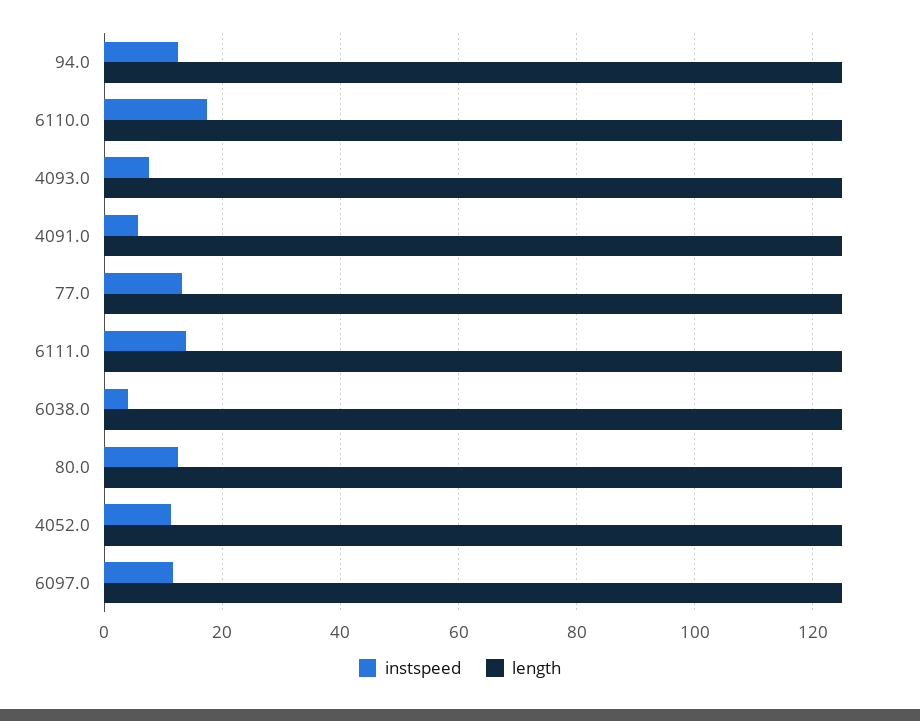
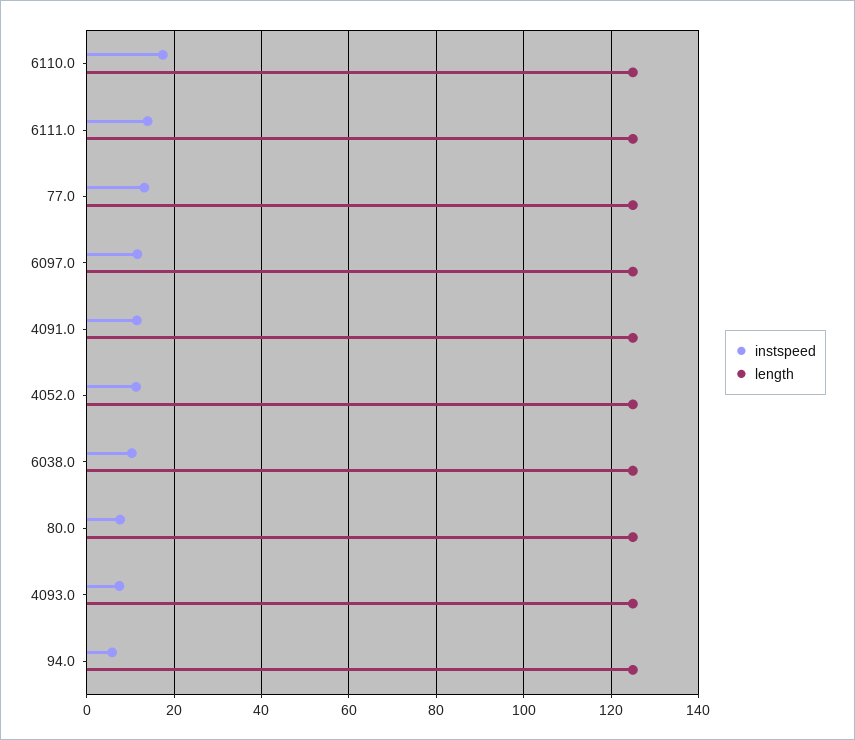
instspeed, 94.0: 12 -> 6
instspeed, 4091.0: 6 -> 12
instspeed, 6038.0: 4 -> 10
instspeed, 80.0: 12 -> 8

